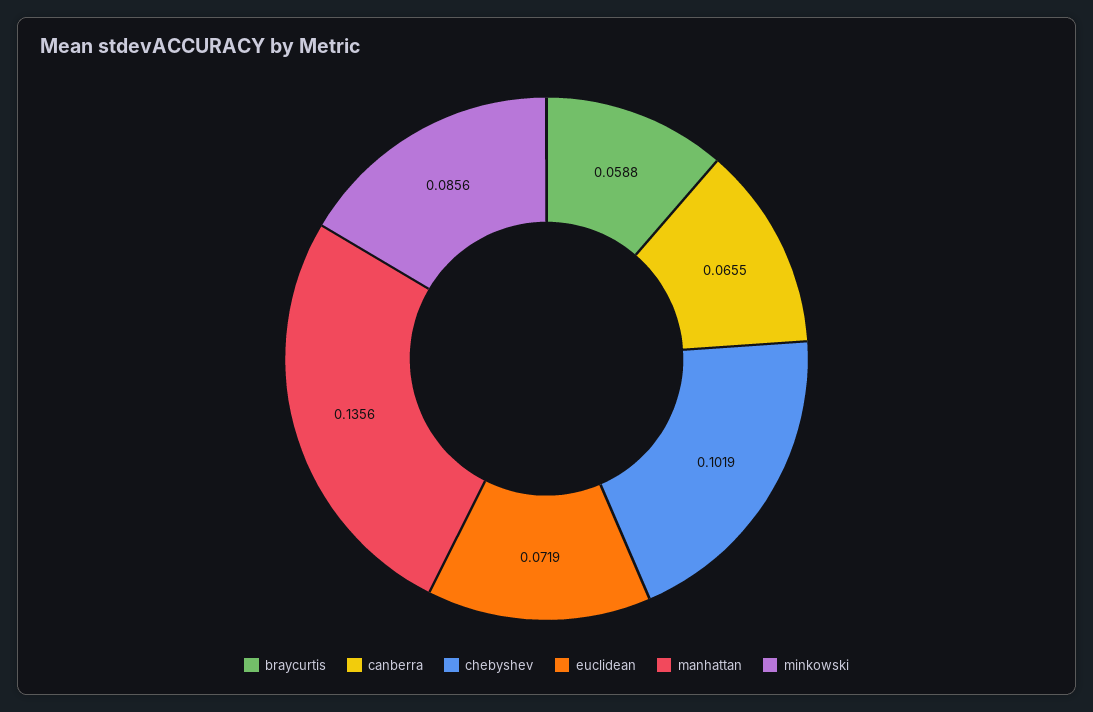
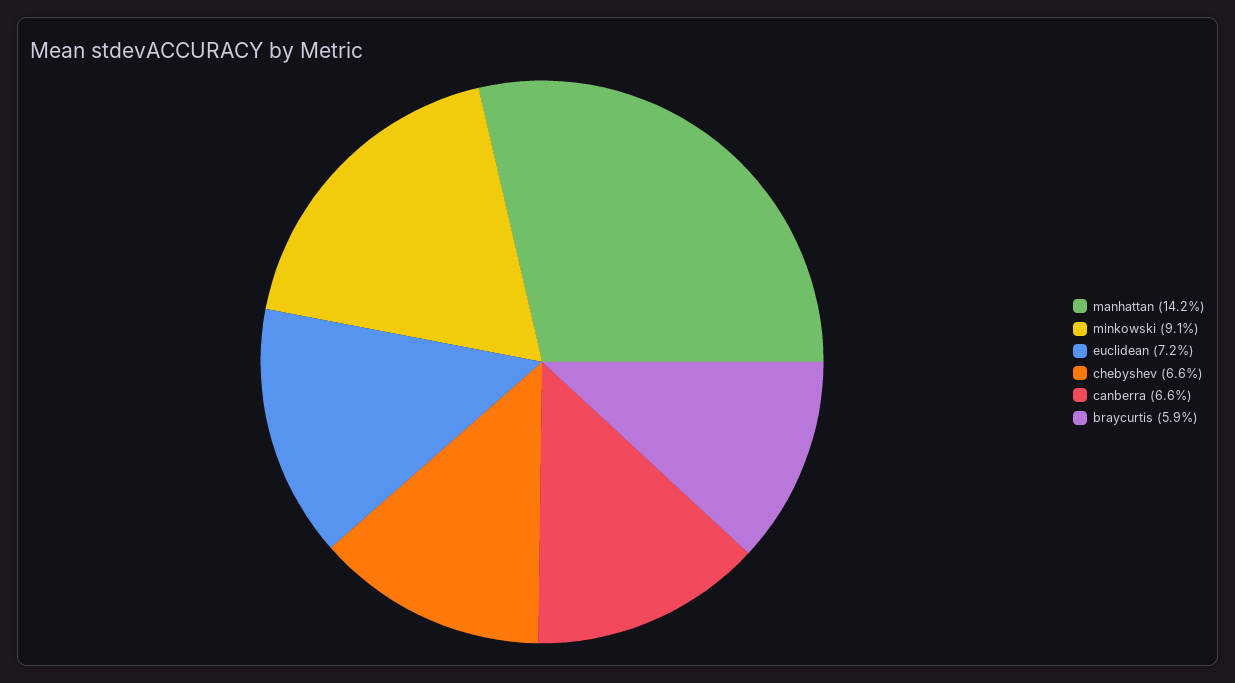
chebyshev: 0.1019 -> 0.066
manhattan: 0.1356 -> 0.142
minkowski: 0.0856 -> 0.091

